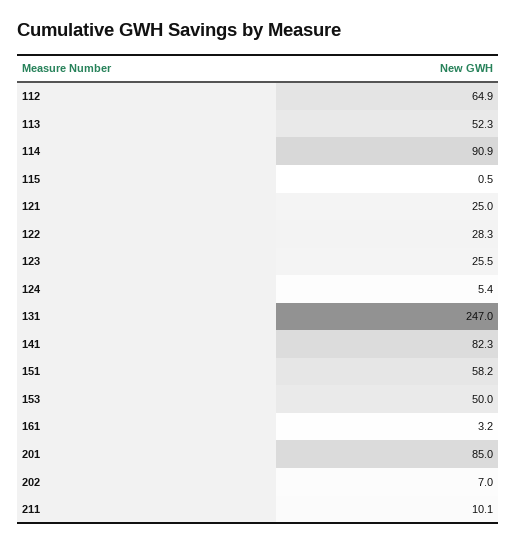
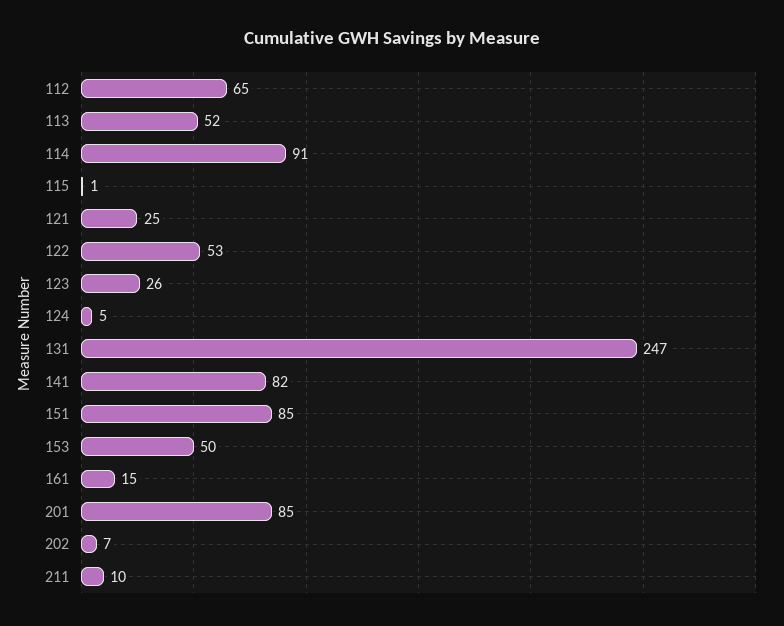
122: 28.3 -> 53
151: 58.2 -> 85
161: 3.2 -> 15

